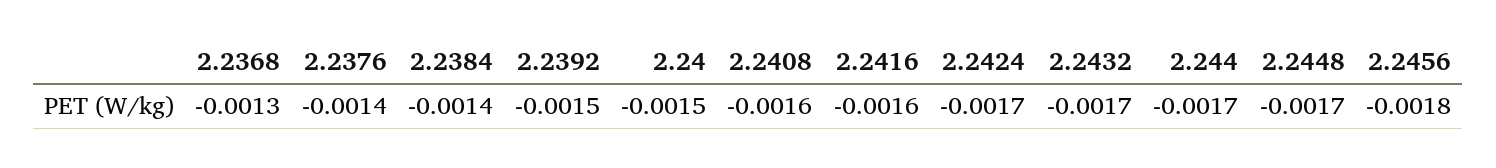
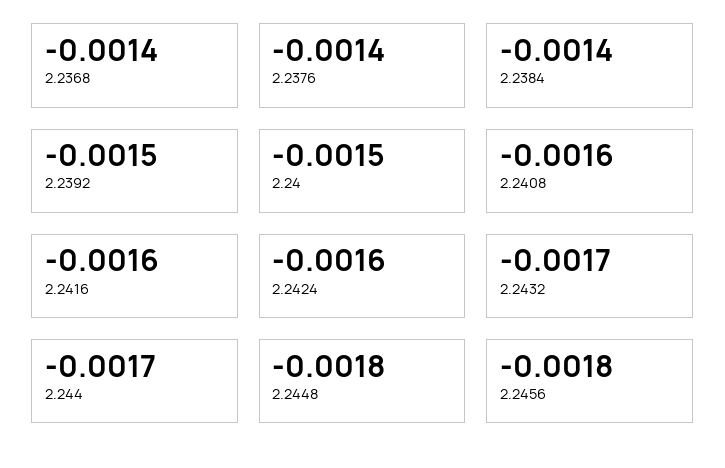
2.2368: -0.0013 -> -0.0014
2.2424: -0.0017 -> -0.0016
2.2448: -0.0017 -> -0.0018

